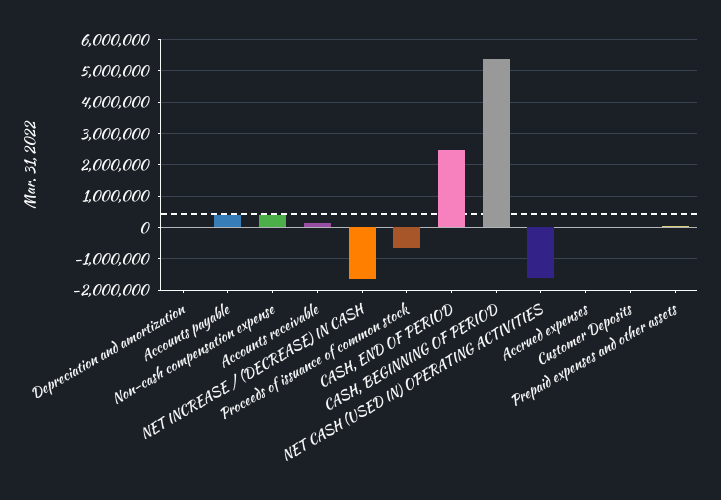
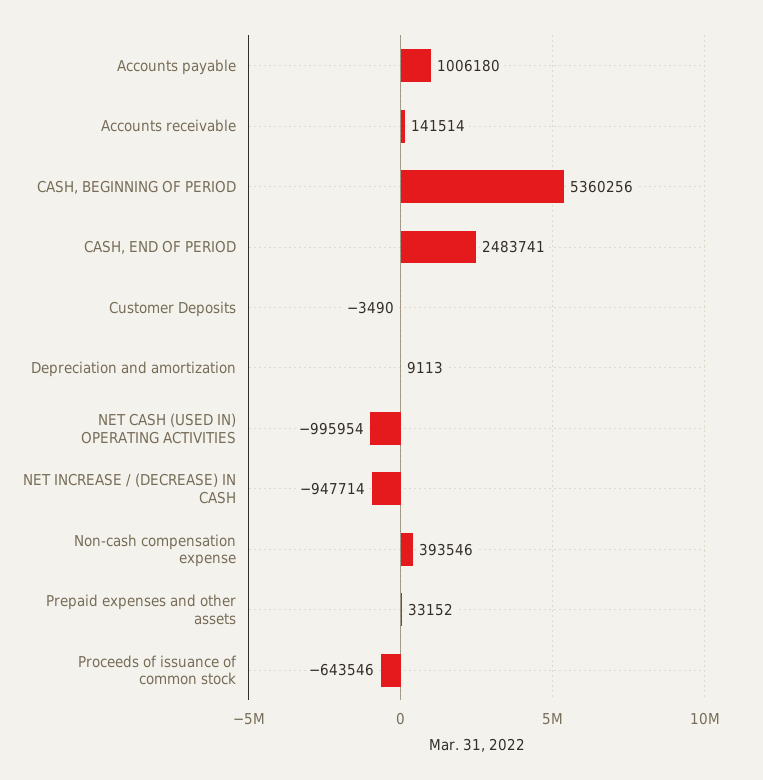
Accounts payable: 400000 -> 1006180
NET INCREASE / (DECREASE) IN CASH: -1600000 -> -947714
NET CASH (USED IN) OPERATING ACTIVITIES: -1600000 -> -995954
Accrued expenses: 0 -> none

